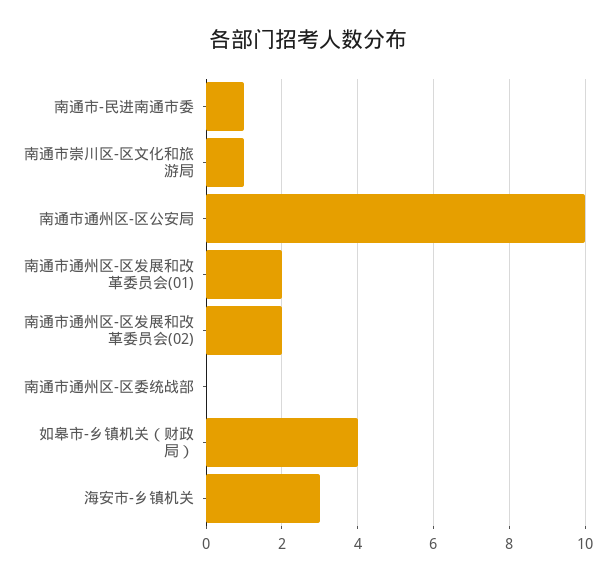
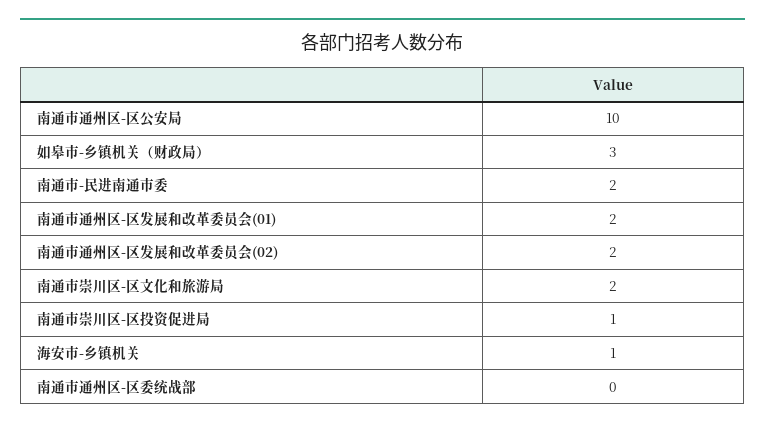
南通市-民进南通市委: 1 -> 2
南通市崇川区-区文化和旅游局: 1 -> 2
如皋市-乡镇机关（财政局）: 4 -> 3
海安市-乡镇机关: 3 -> 1
南通市崇川区-区投资促进局: none -> 1

